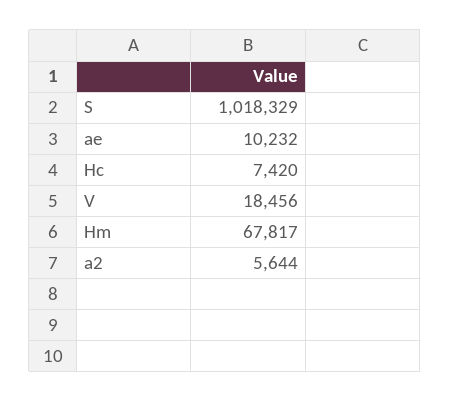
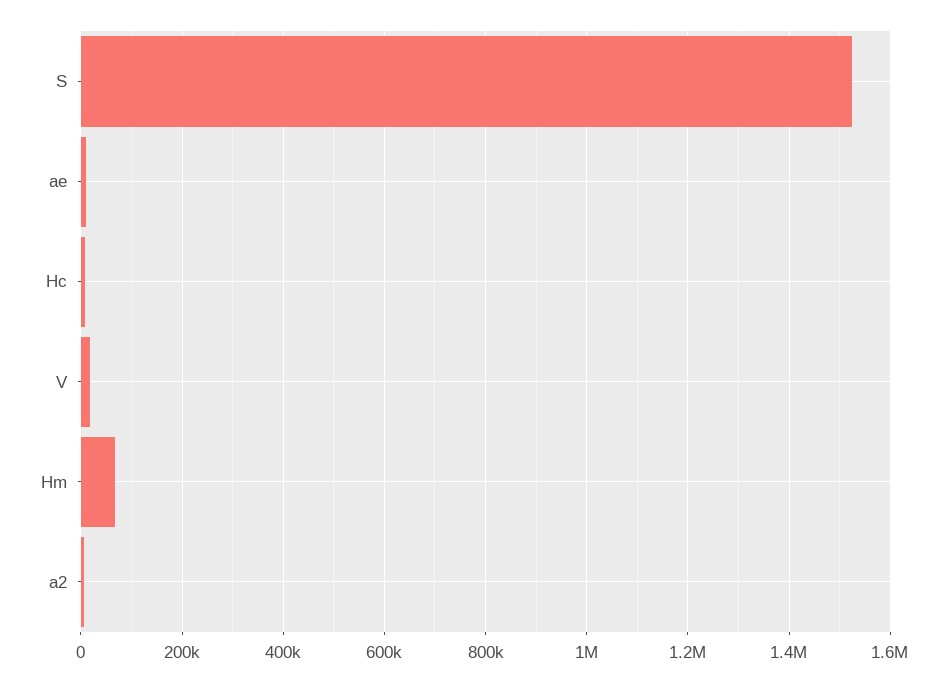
S: 1018329 -> 1520000

